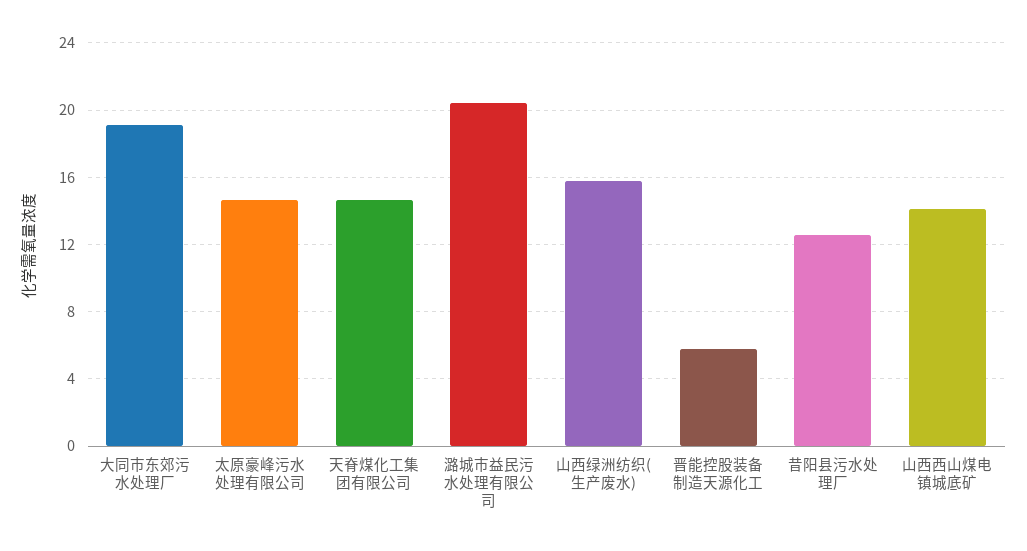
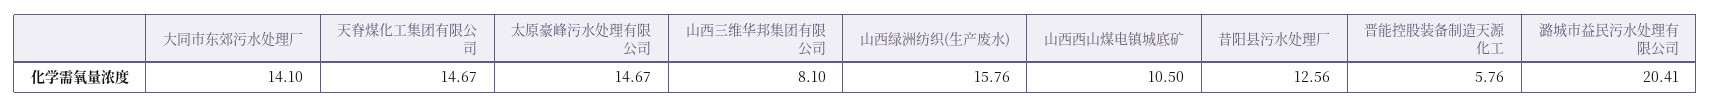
大同市东郊污水处理厂: 19 -> 14.1
山西西山煤电镇城底矿: 14 -> 10.5
山西三维华邦集团有限公司: none -> 8.1

